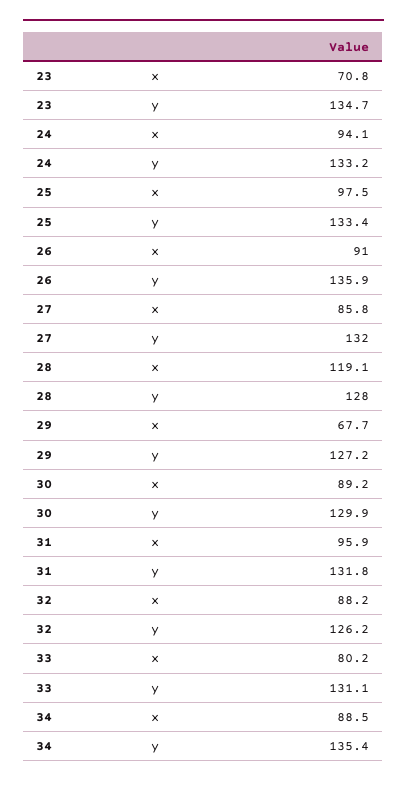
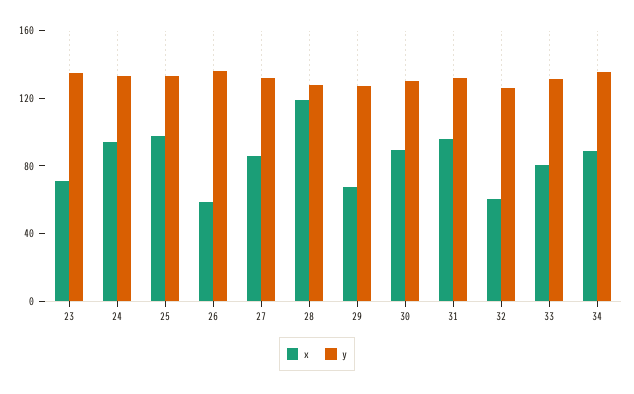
x, 26: 91 -> 60
x, 32: 88.2 -> 60

